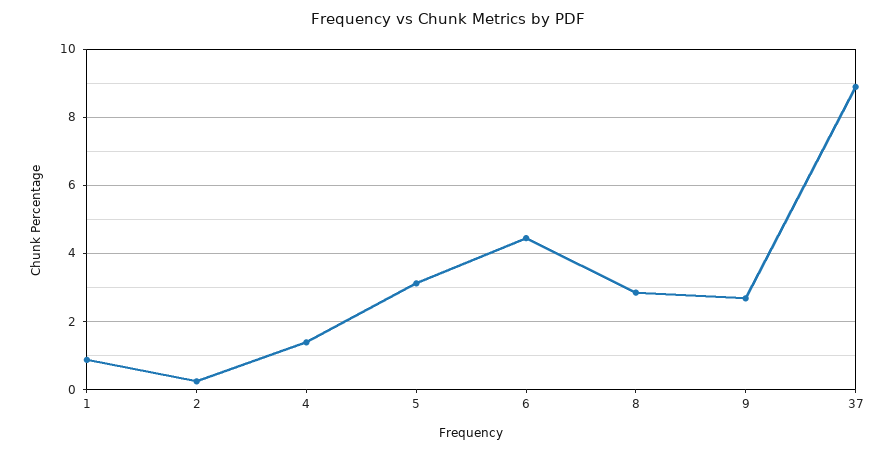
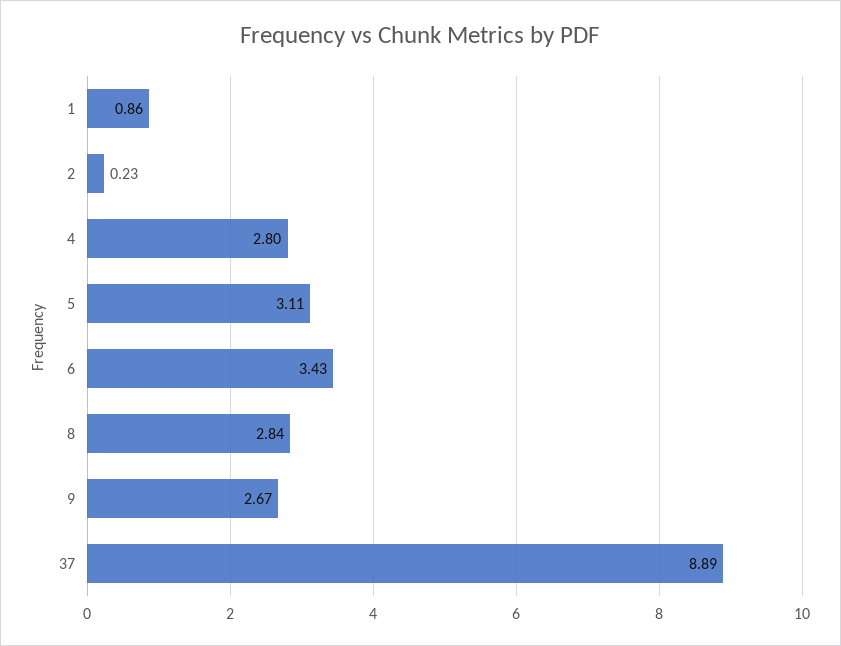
4: 1.4 -> 2.8
6: 4.4 -> 3.43

